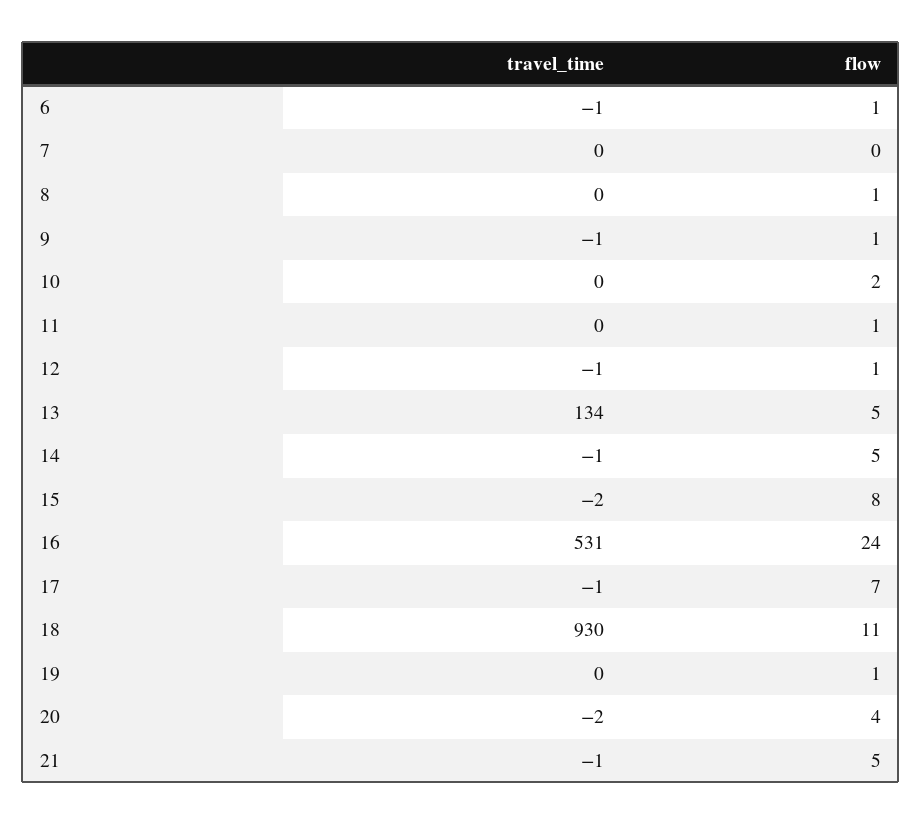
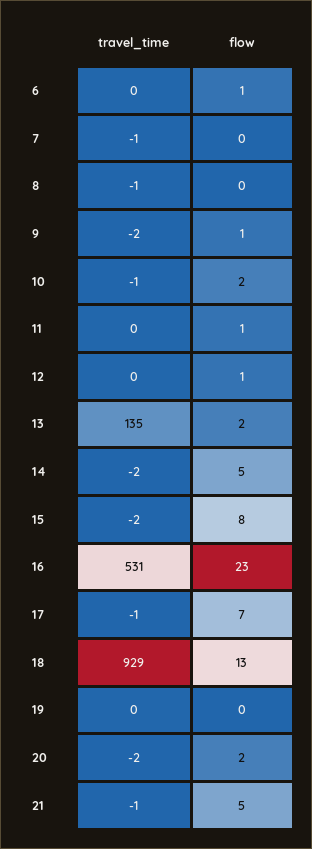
travel_time, 6: -1 -> 0
travel_time, 7: 0 -> -1
travel_time, 8: 0 -> -1
flow, 8: 1 -> 0
travel_time, 9: -1 -> -2
travel_time, 10: 0 -> -1
travel_time, 12: -1 -> 0
travel_time, 13: 134 -> 135
flow, 13: 5 -> 2
travel_time, 14: -1 -> -2
flow, 16: 24 -> 23
travel_time, 18: 930 -> 929
flow, 18: 11 -> 13
flow, 19: 1 -> 0
flow, 20: 4 -> 2

